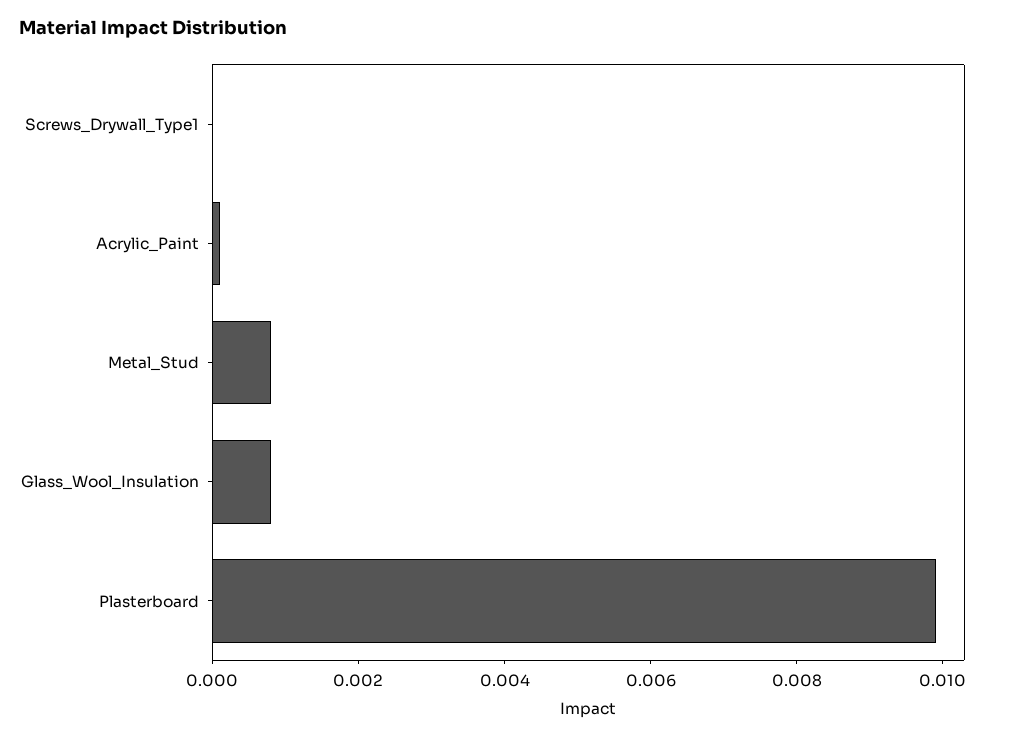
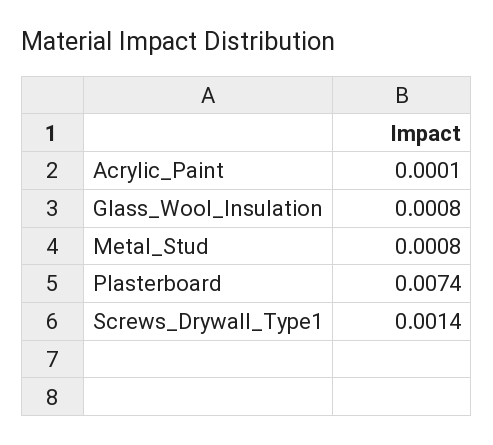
Screws_Drywall_Type1: 0 -> 0.0014
Plasterboard: 0.01 -> 0.0074

